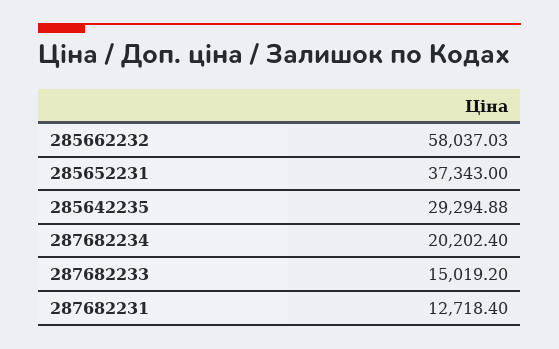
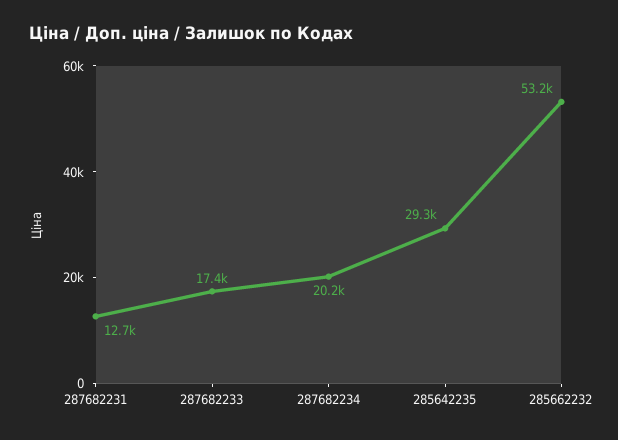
285662232: 58037.03 -> 53200
285652231: 37343 -> none
287682233: 15019.2 -> 17400

